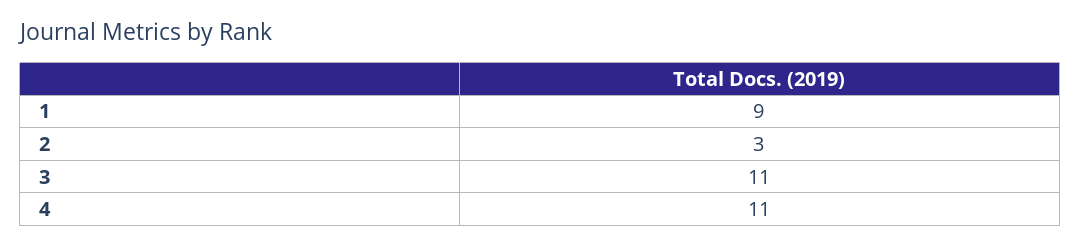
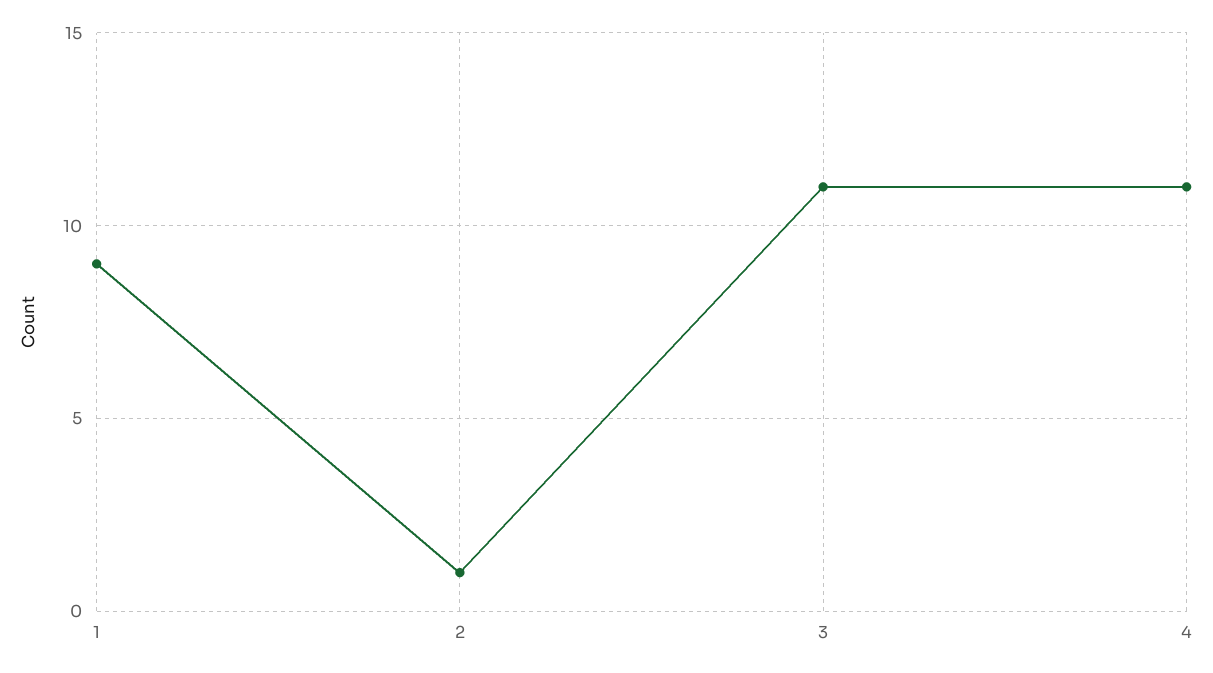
2: 3 -> 1

